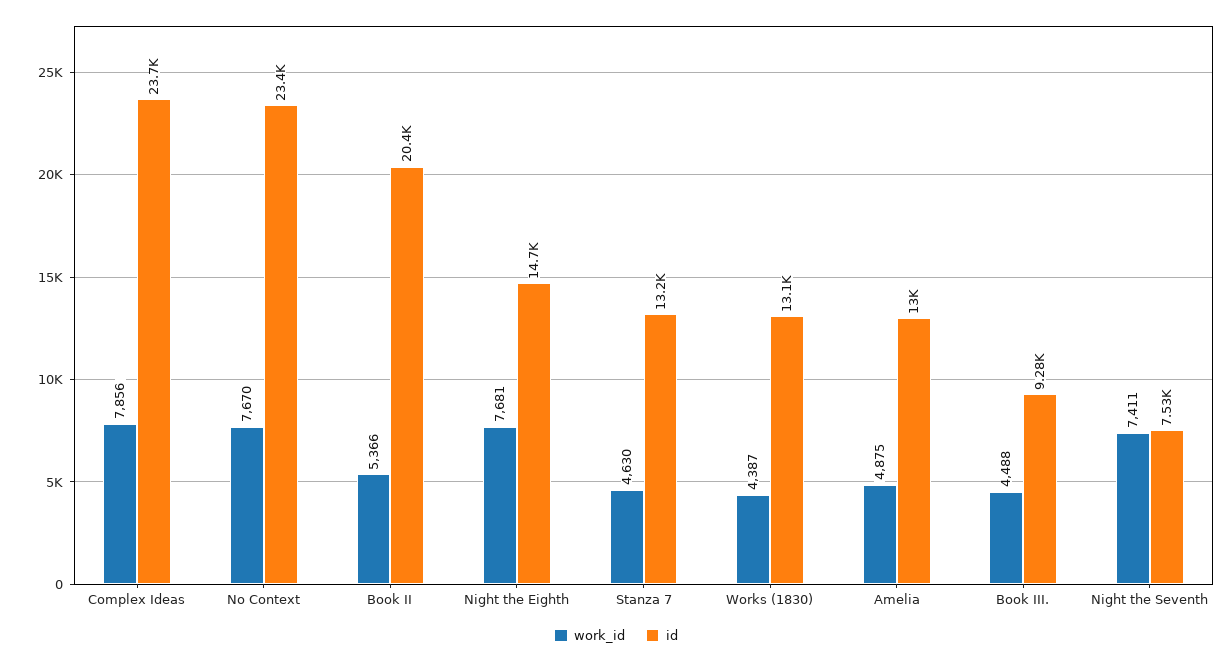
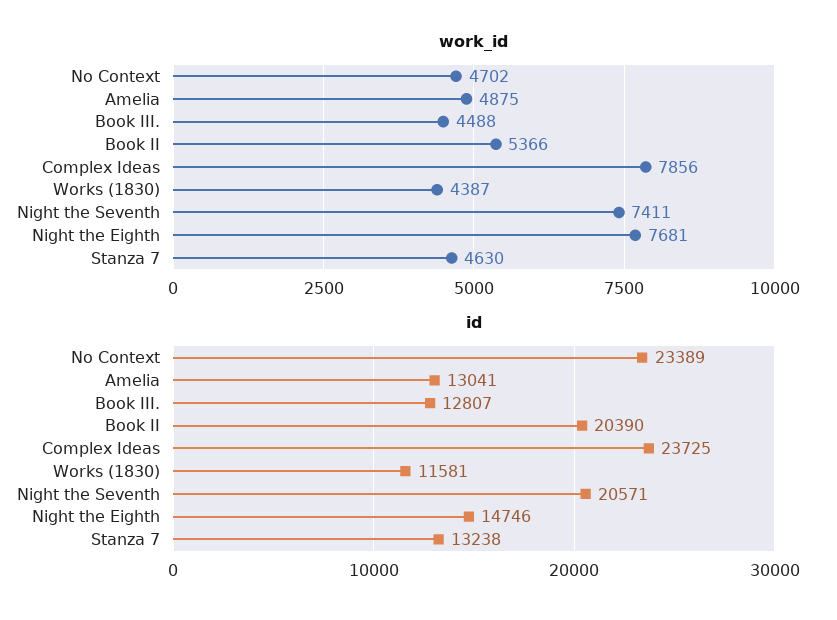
work_id, No Context: 7670 -> 4702
id, Works (1830): 13100 -> 11581
id, Book III.: 9280 -> 12807
id, Night the Seventh: 7530 -> 20571

